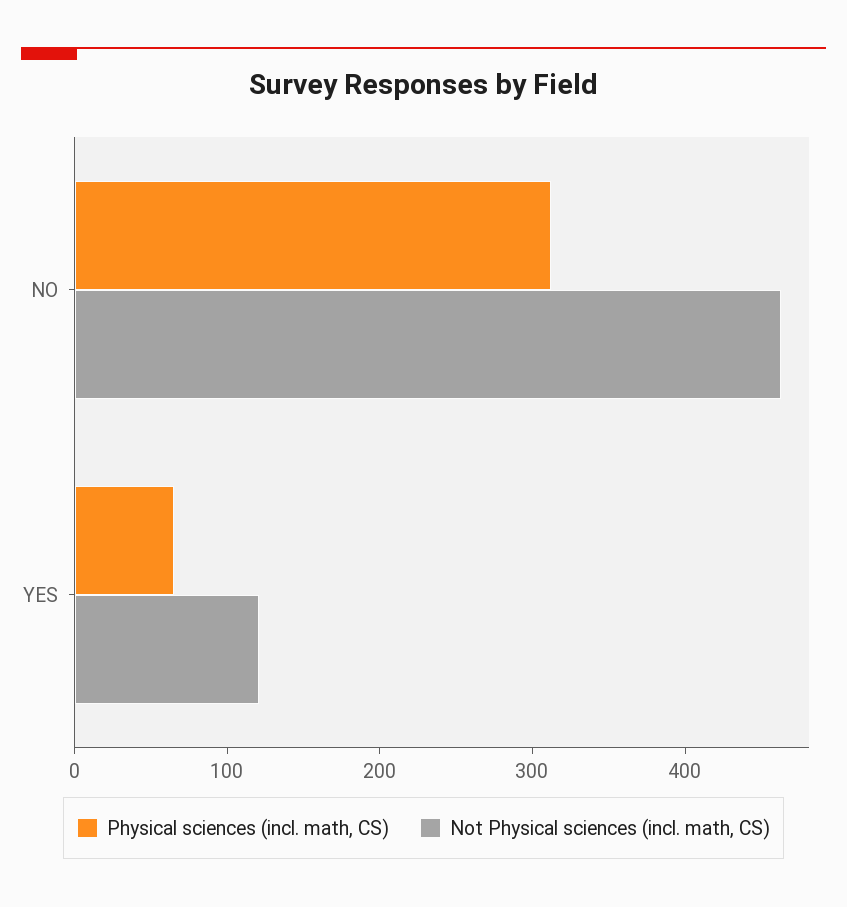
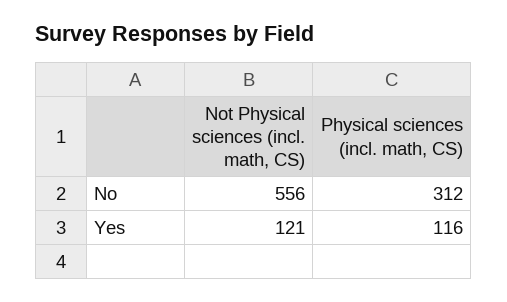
Not Physical sciences (incl. math, CS), NO: 460 -> 556
Physical sciences (incl. math, CS), YES: 60 -> 116

